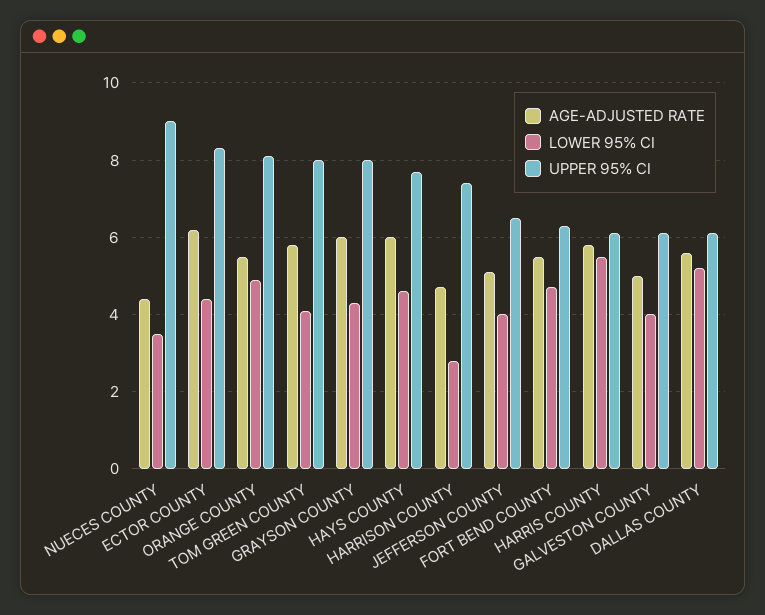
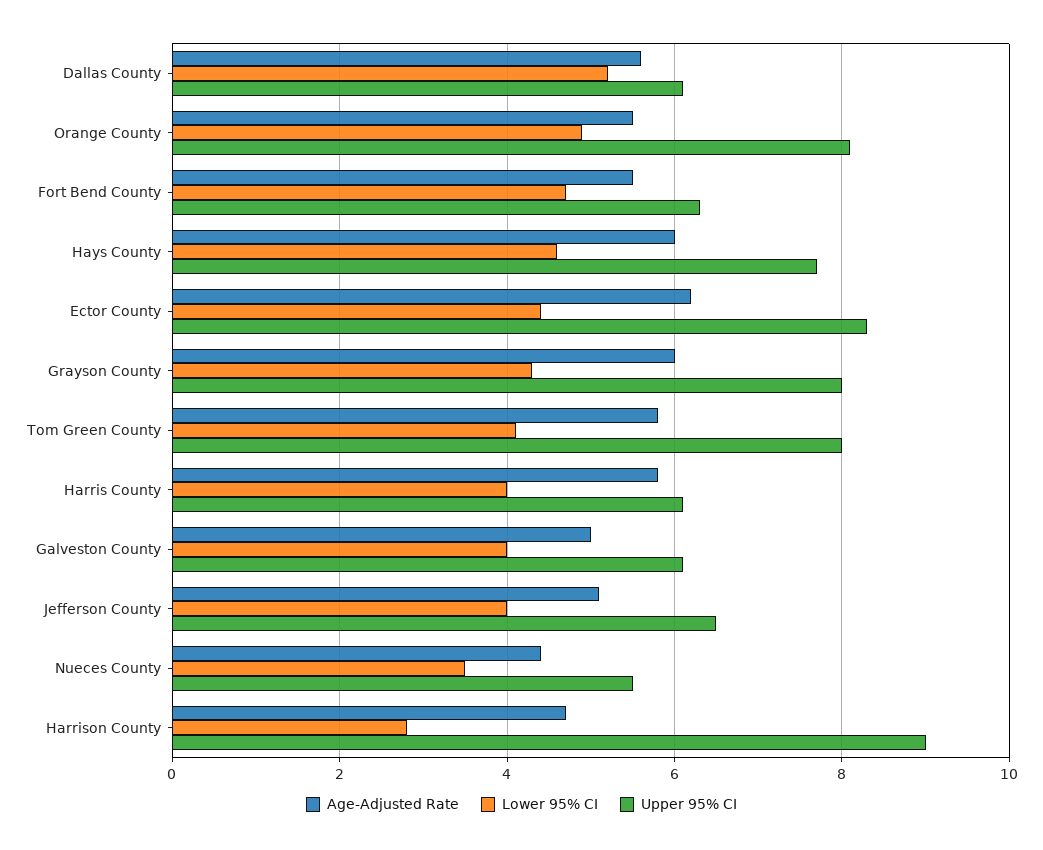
UPPER 95% CI, NUECES COUNTY: 9 -> 5.5
UPPER 95% CI, HARRISON COUNTY: 7.5 -> 9
LOWER 95% CI, HARRIS COUNTY: 5.5 -> 4

